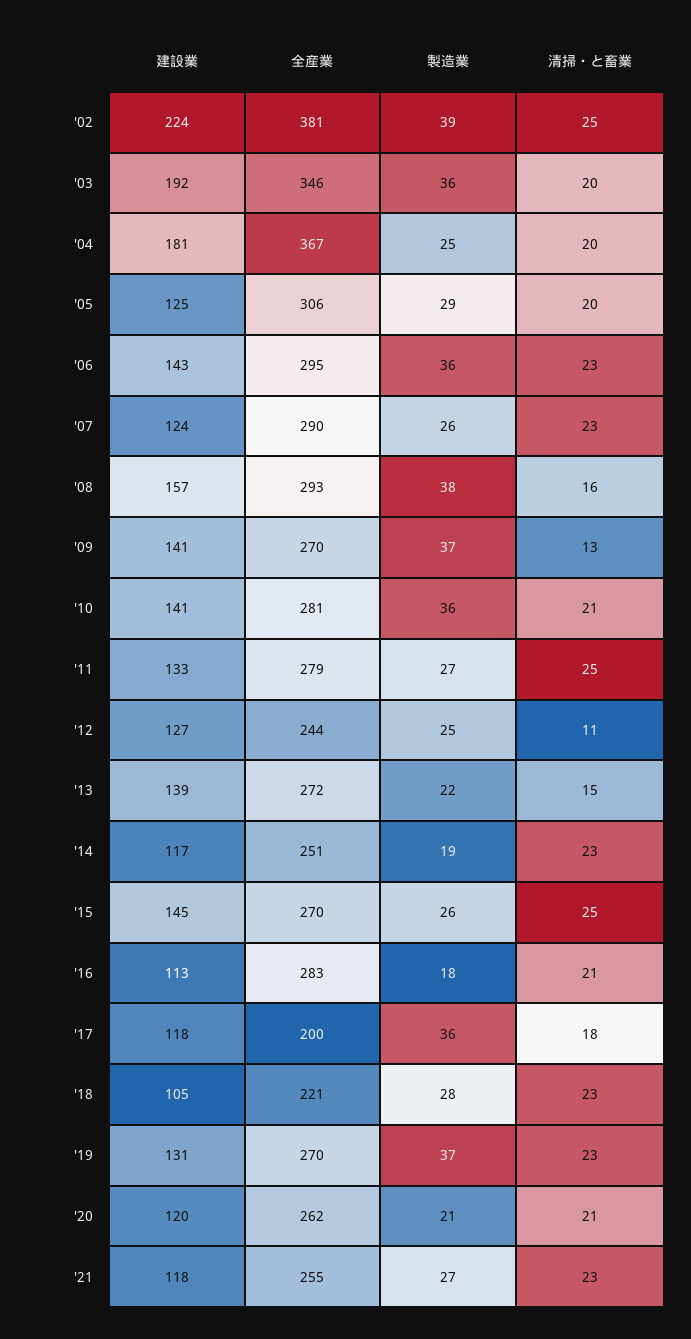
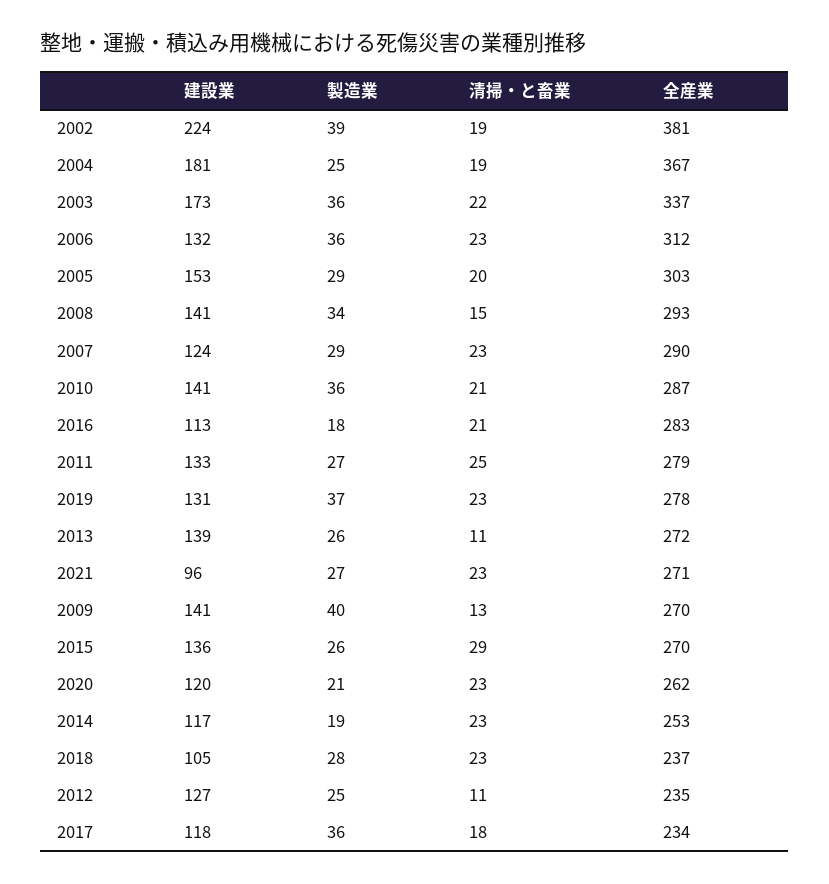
清掃・と畜業, '02: 25 -> 19
建設業, '03: 192 -> 173
全産業, '03: 346 -> 337
清掃・と畜業, '03: 20 -> 22
清掃・と畜業, '04: 20 -> 19
建設業, '05: 125 -> 153
全産業, '05: 306 -> 303
建設業, '06: 143 -> 132
全産業, '06: 295 -> 312
製造業, '07: 26 -> 29
建設業, '08: 157 -> 141
製造業, '08: 38 -> 34
清掃・と畜業, '08: 16 -> 15
製造業, '09: 37 -> 40
全産業, '10: 281 -> 287
全産業, '12: 244 -> 235
製造業, '13: 22 -> 26
清掃・と畜業, '13: 15 -> 11
全産業, '14: 251 -> 253
建設業, '15: 145 -> 136
清掃・と畜業, '15: 25 -> 29
全産業, '17: 200 -> 234
全産業, '18: 221 -> 237
全産業, '19: 270 -> 278
清掃・と畜業, '20: 21 -> 23
建設業, '21: 118 -> 96
全産業, '21: 255 -> 271

